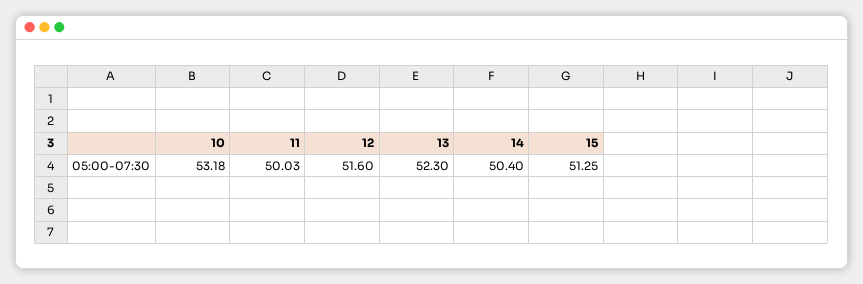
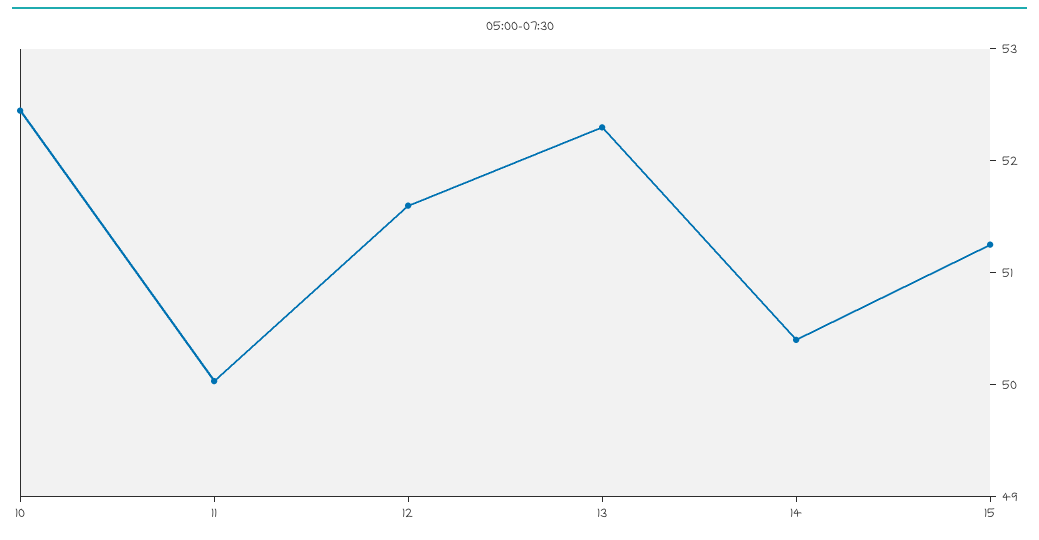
10: 53.18 -> 52.4

